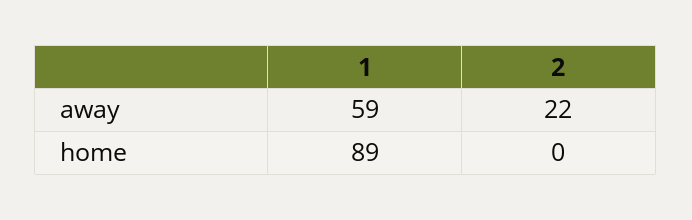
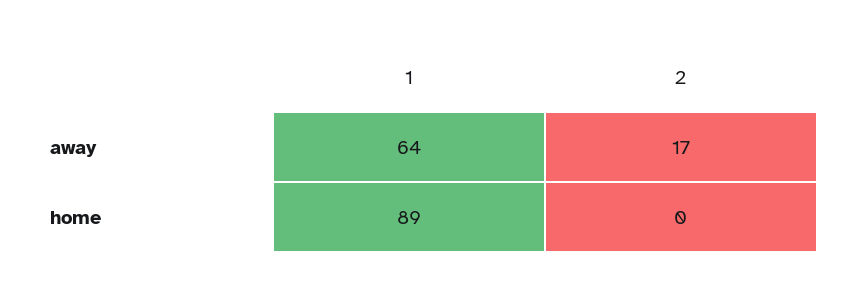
1, away: 59 -> 64
2, away: 22 -> 17

